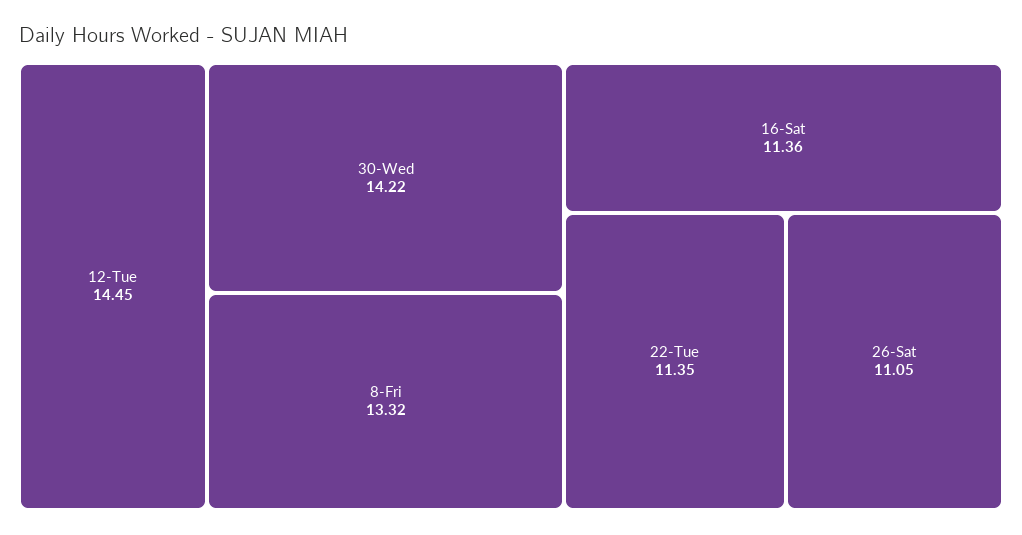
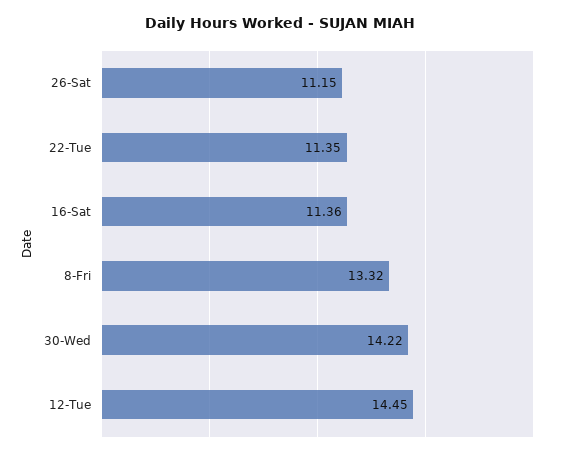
26-Sat: 11.05 -> 11.15

